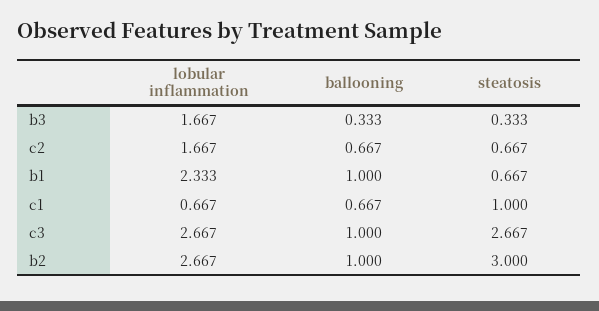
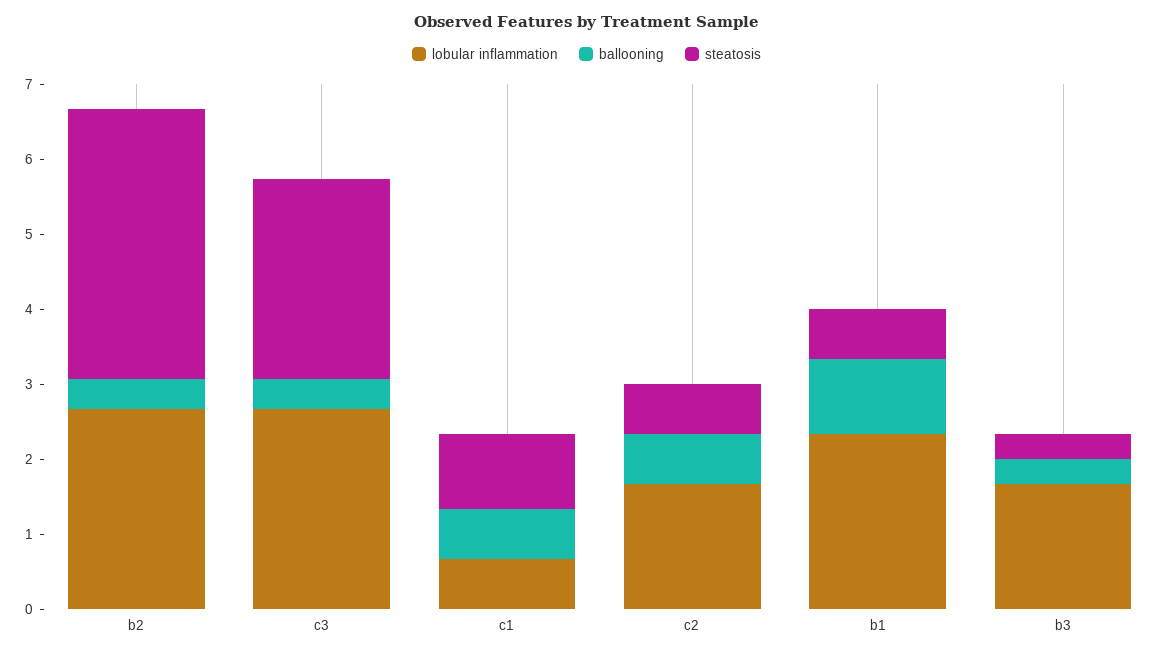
ballooning, c3: 1 -> 0.4
ballooning, b2: 1 -> 0.4
steatosis, b2: 3 -> 3.6

